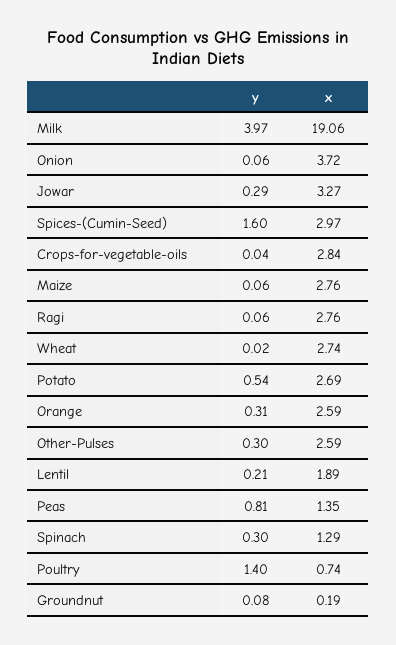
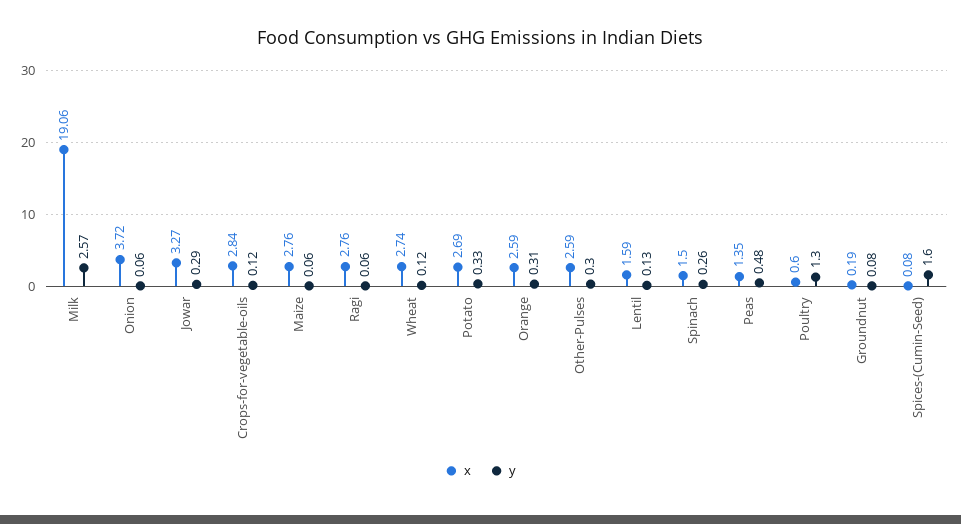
y, Milk: 3.97 -> 2.57
x, Spices-(Cumin-Seed): 2.97 -> 0.08
y, Crops-for-vegetable-oils: 0.04 -> 0.12
y, Wheat: 0.02 -> 0.12
y, Potato: 0.54 -> 0.33
y, Lentil: 0.21 -> 0.13
x, Lentil: 1.89 -> 1.59
y, Peas: 0.81 -> 0.48
y, Spinach: 0.3 -> 0.26
x, Spinach: 1.29 -> 1.5
y, Poultry: 1.4 -> 1.3
x, Poultry: 0.74 -> 0.6

